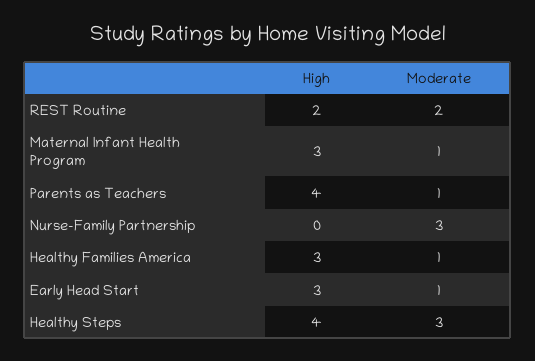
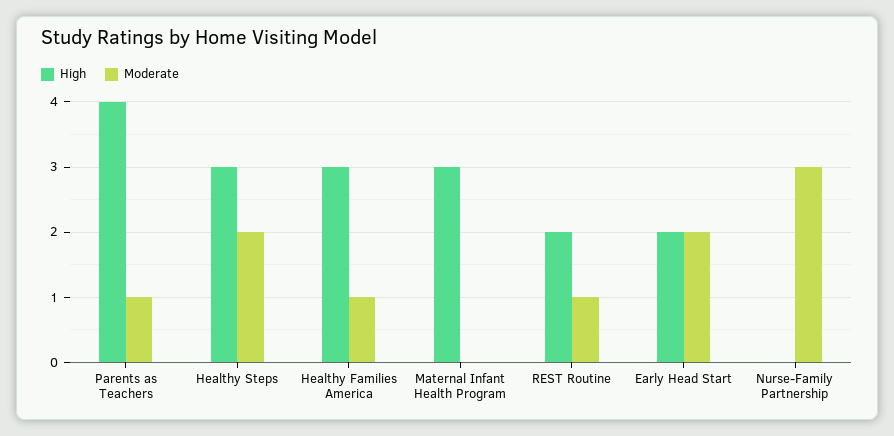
Moderate, REST Routine: 2 -> 1
Moderate, Maternal Infant Health Program: 1 -> 0
High, Early Head Start: 3 -> 2
Moderate, Early Head Start: 1 -> 2
High, Healthy Steps: 4 -> 3
Moderate, Healthy Steps: 3 -> 2

